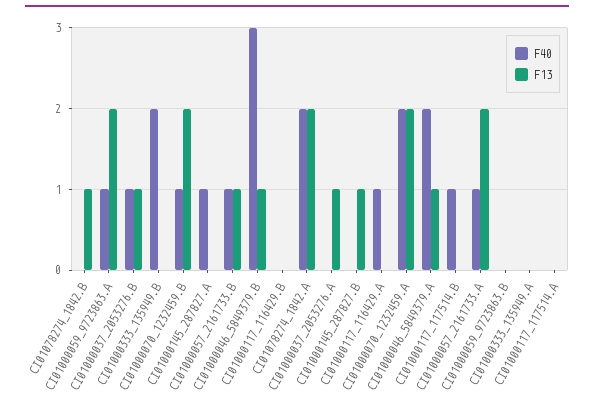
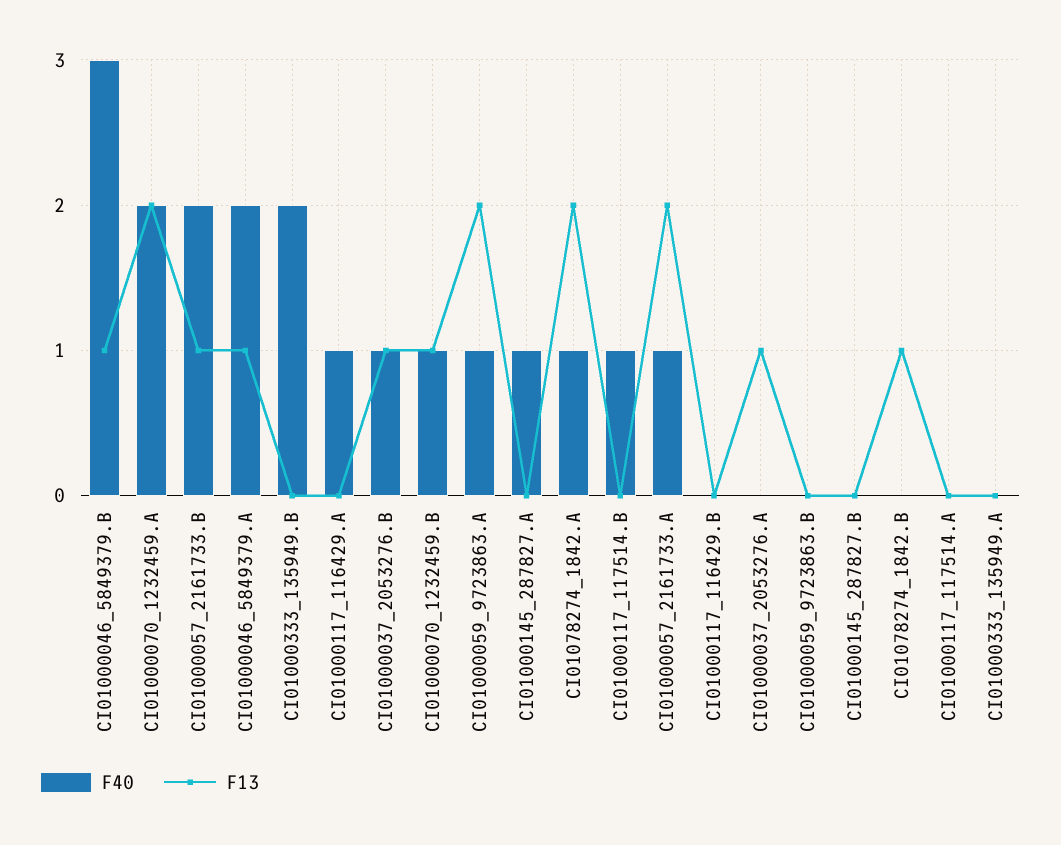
F13, CI01000070_1232459.B: 2 -> 1
F40, CI01000057_2161733.B: 1 -> 2
F40, CI01078274_1842.A: 2 -> 1
F13, CI01000145_287827.B: 1 -> 0

